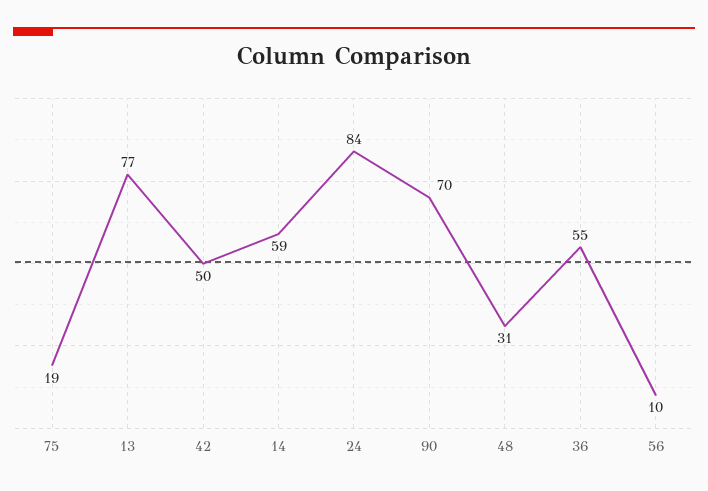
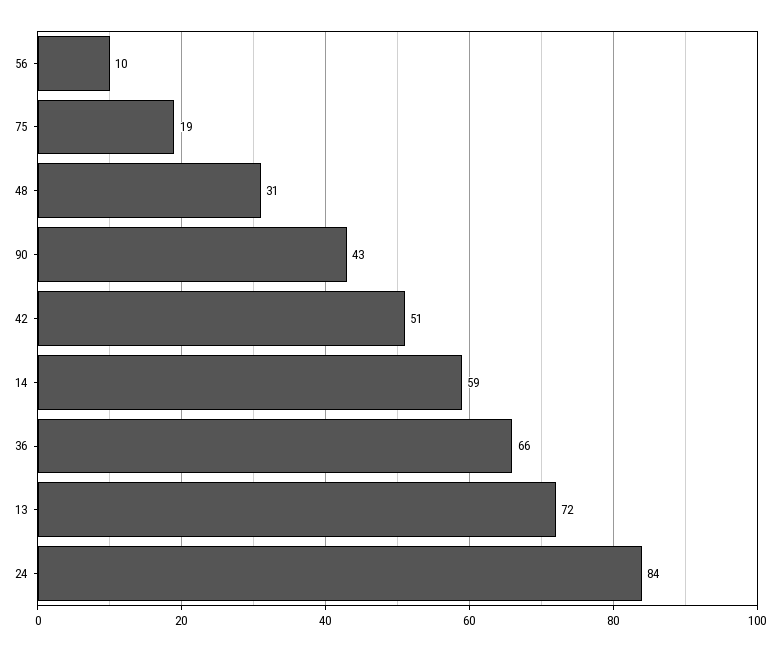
13: 77 -> 72
42: 50 -> 51
90: 70 -> 43
36: 55 -> 66

